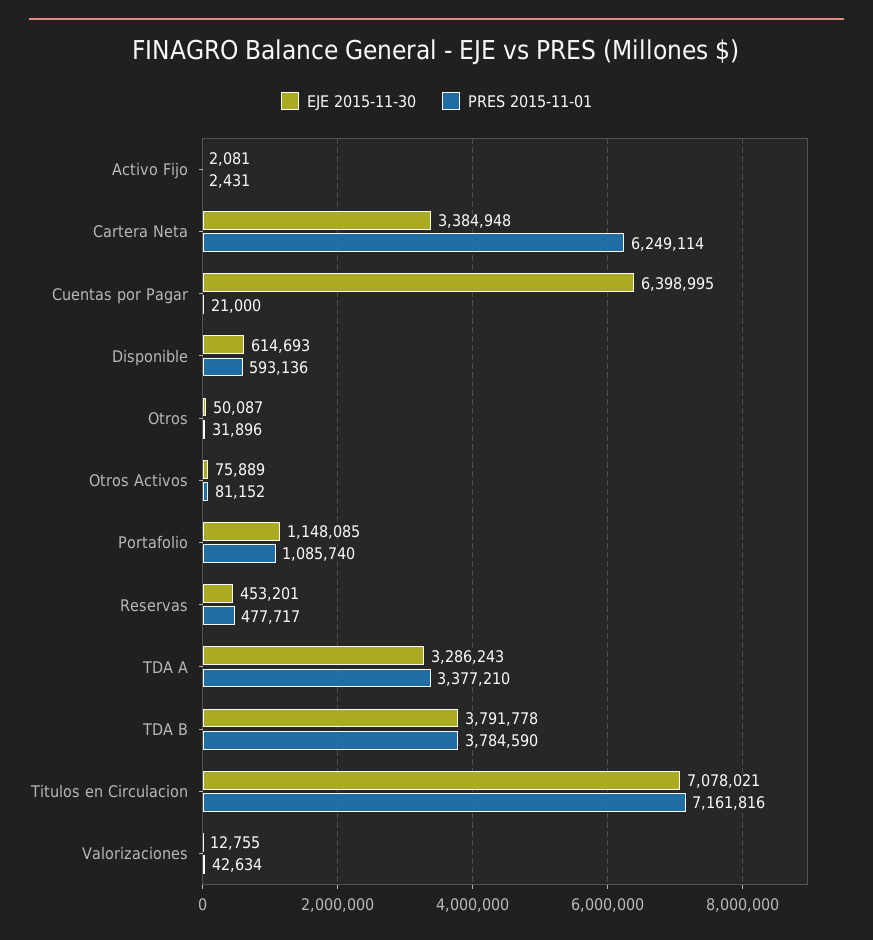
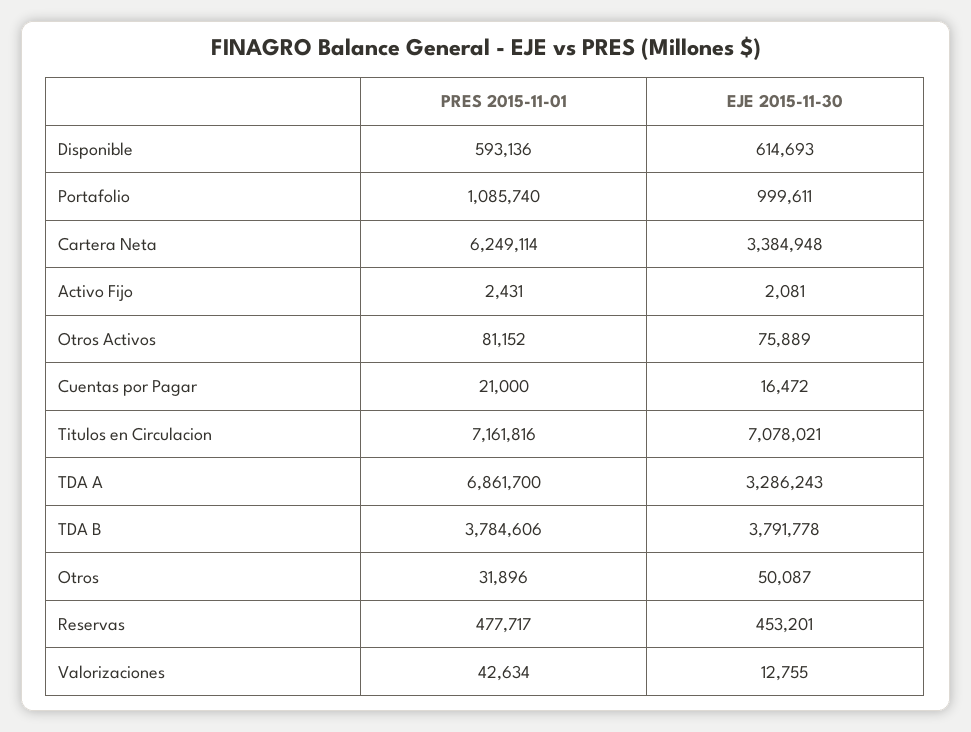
EJE 2015-11-30, Cuentas por Pagar: 6398995 -> 16472
EJE 2015-11-30, Portafolio: 1148085 -> 999611
PRES 2015-11-01, TDA A: 3377210 -> 6861700
PRES 2015-11-01, TDA B: 3784590 -> 3784606

